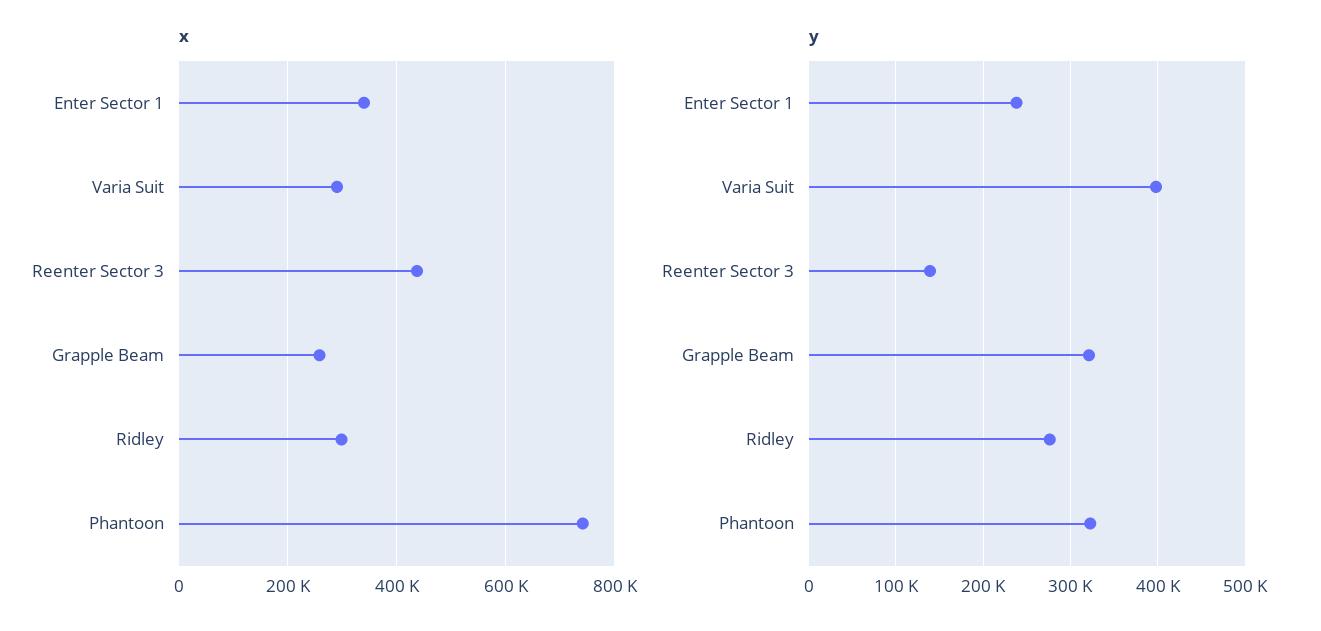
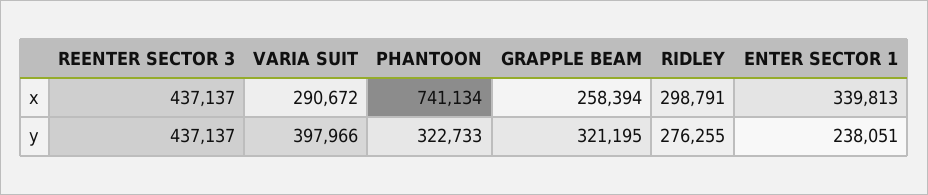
y, Reenter Sector 3: 140000 -> 437137

